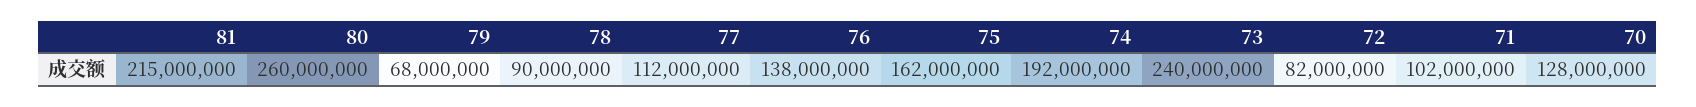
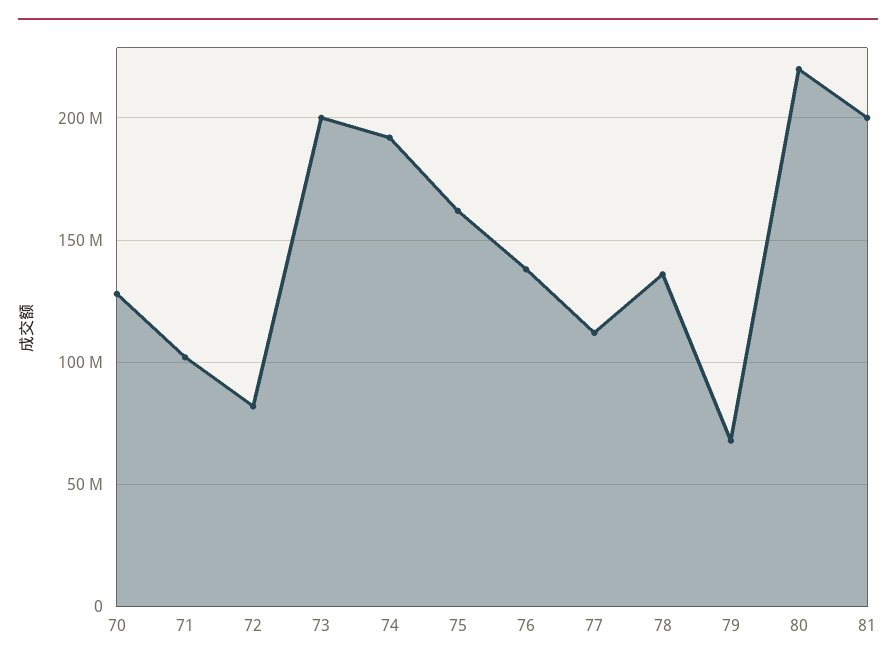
81: 215000000 -> 200000000
80: 260000000 -> 220000000
78: 90000000 -> 135000000
73: 240000000 -> 200000000

